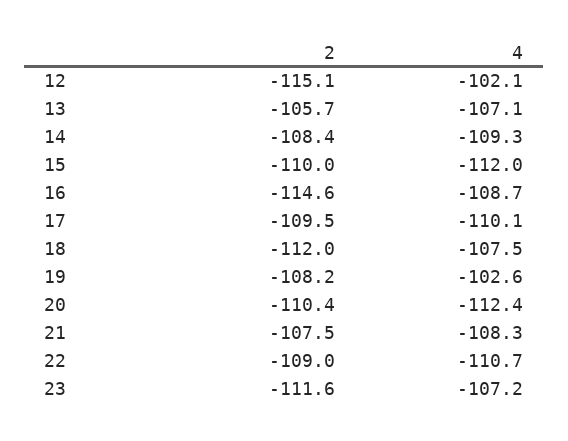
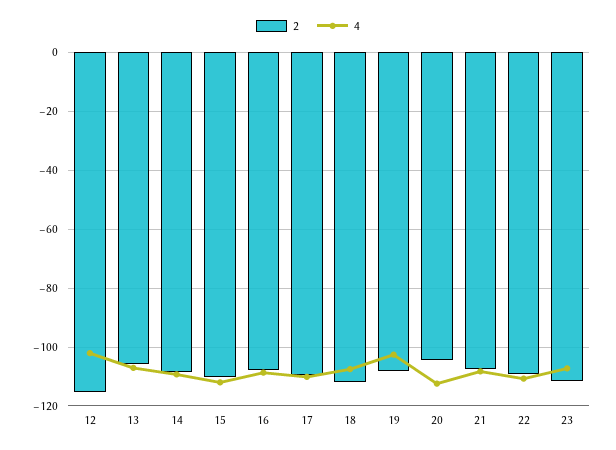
2, 16: -114.6 -> -107.5
2, 20: -110.4 -> -105

